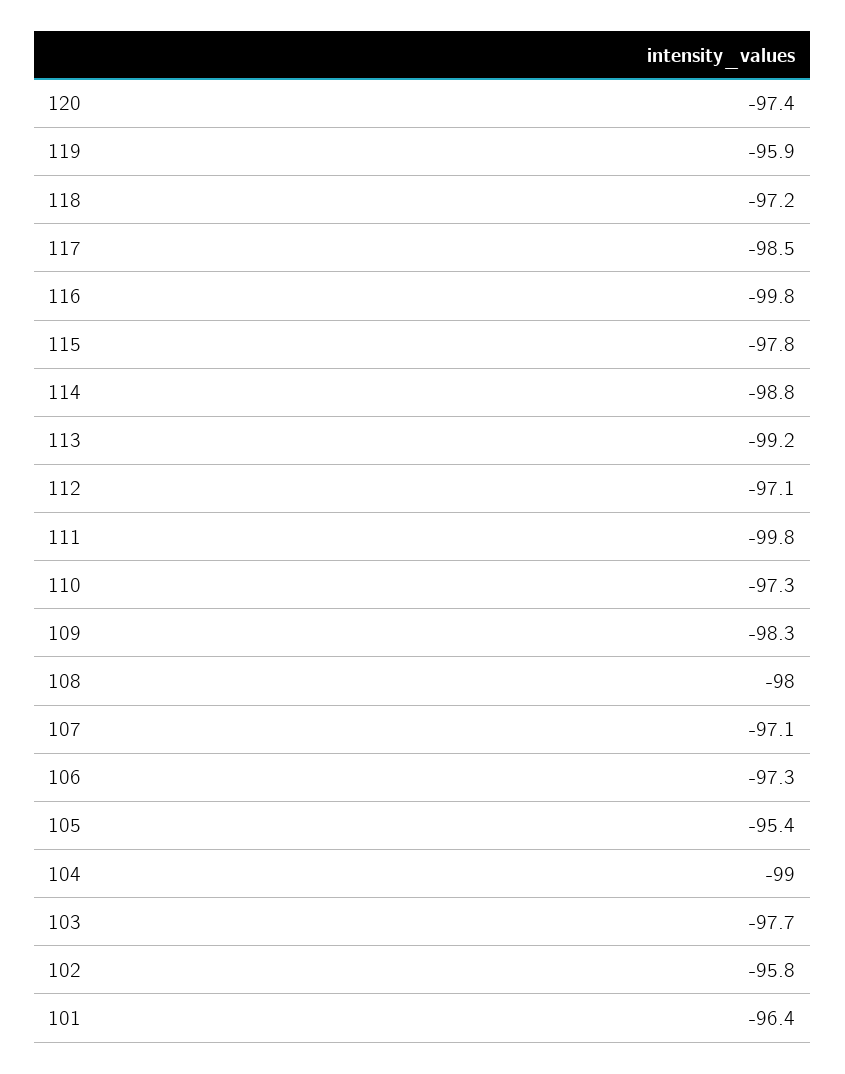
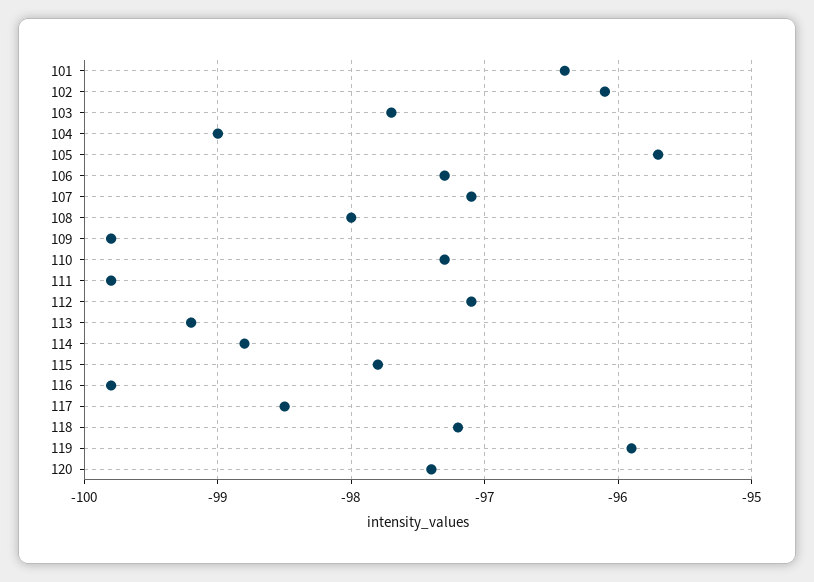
109: -98.3 -> -99.8
105: -95.4 -> -95.7
102: -95.8 -> -96.1

